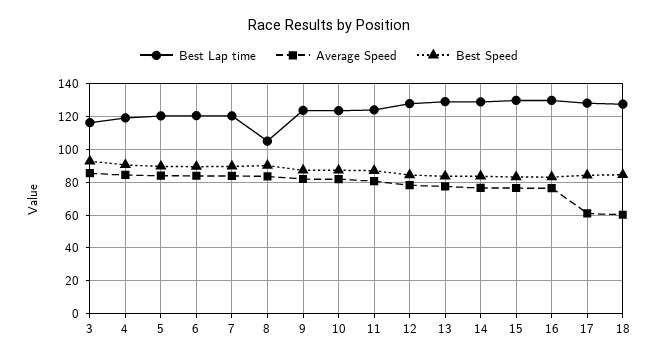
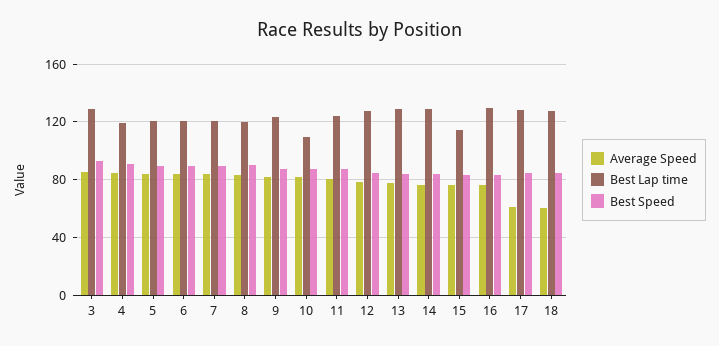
Best Lap time, 3: 115 -> 130
Best Lap time, 8: 105 -> 120
Best Lap time, 10: 125 -> 110
Best Lap time, 15: 130 -> 115

